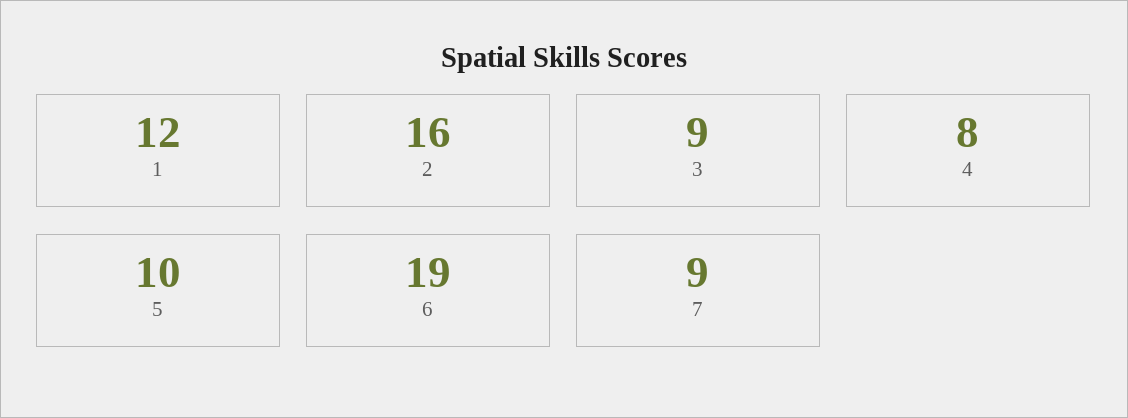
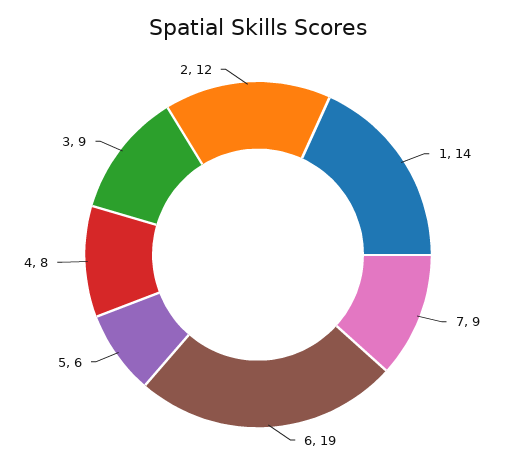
1: 12 -> 14
2: 16 -> 12
5: 10 -> 6

